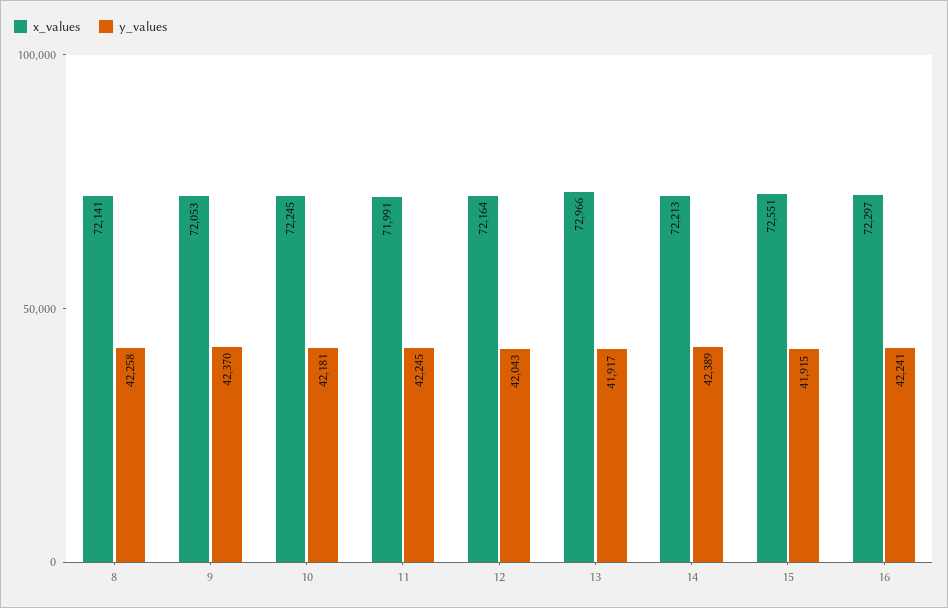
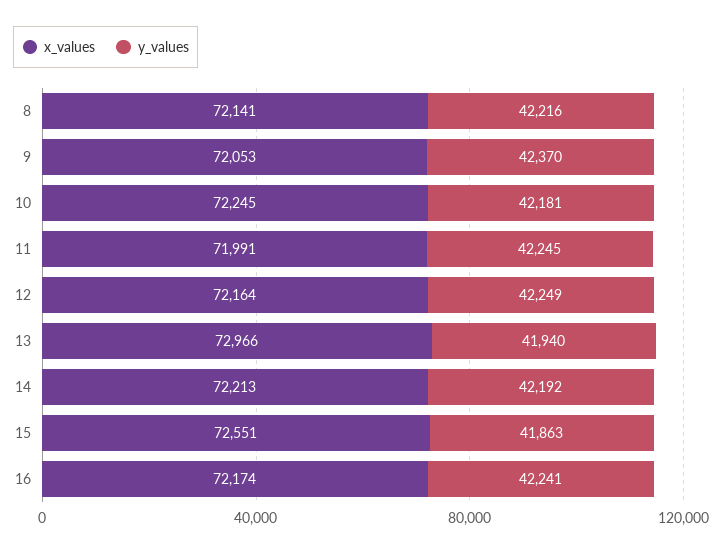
y_values, 8: 42258 -> 42216
y_values, 12: 42043 -> 42249
y_values, 13: 41917 -> 41940
y_values, 14: 42389 -> 42192
y_values, 15: 41915 -> 41863
x_values, 16: 72297 -> 72174

